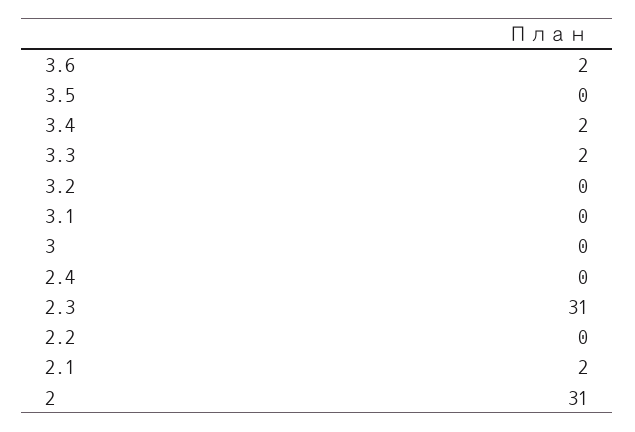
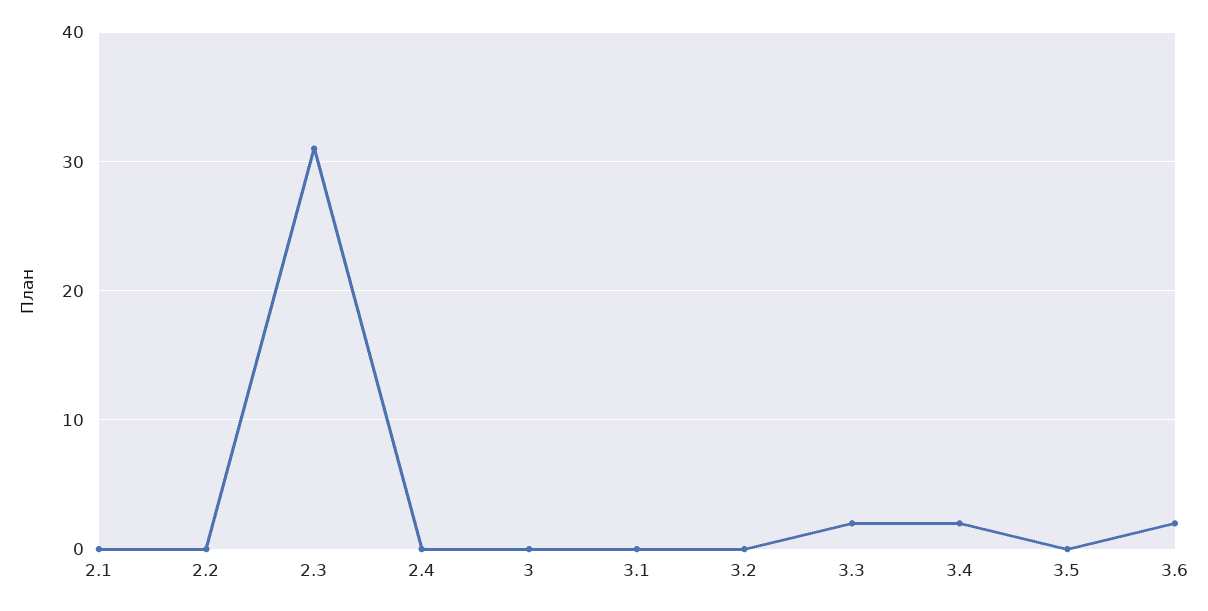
2.1: 2 -> 0
2: 31 -> none

